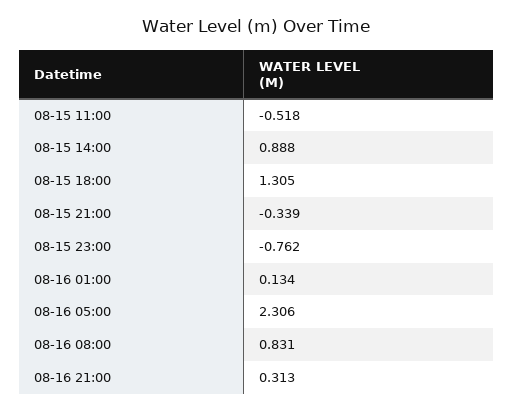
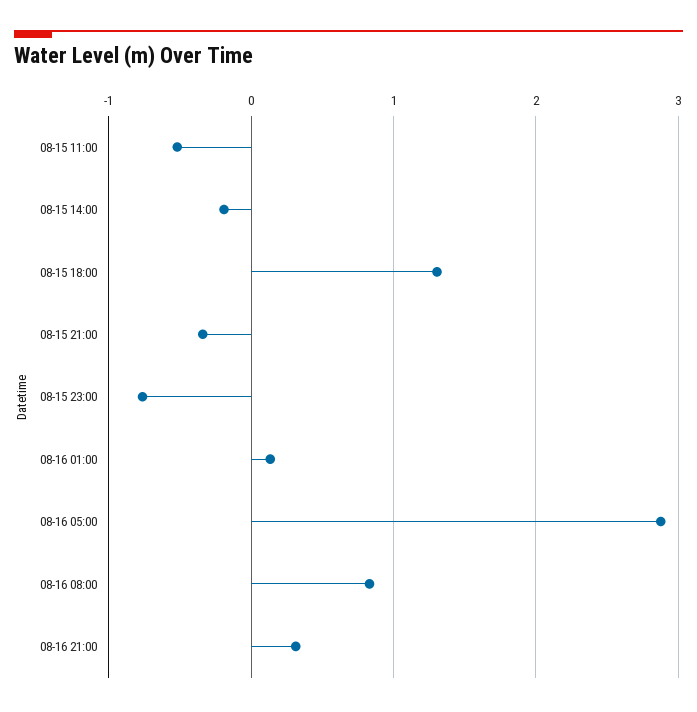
08-15 14:00: 0.888 -> -0.2
08-16 05:00: 2.306 -> 2.9

